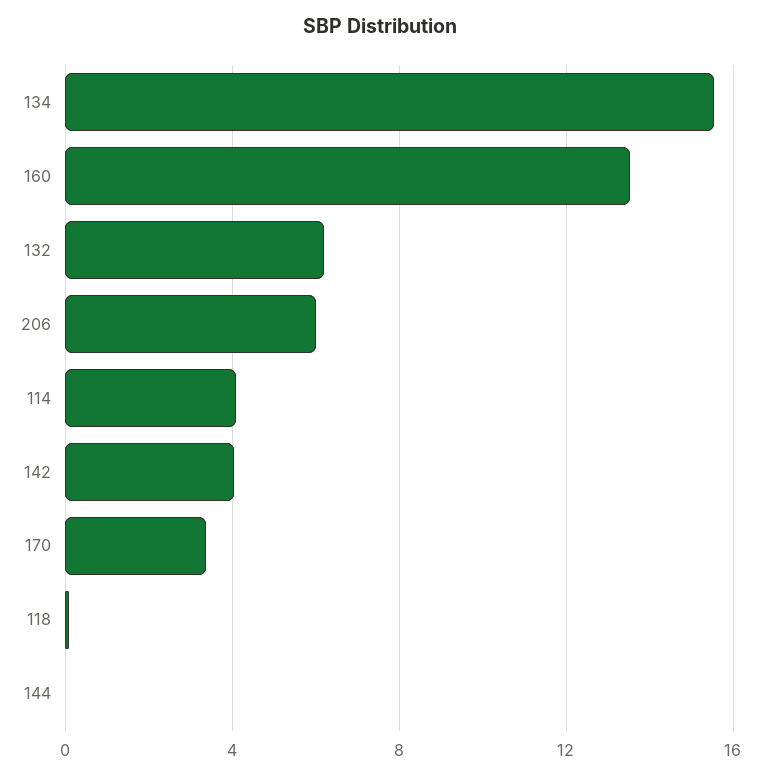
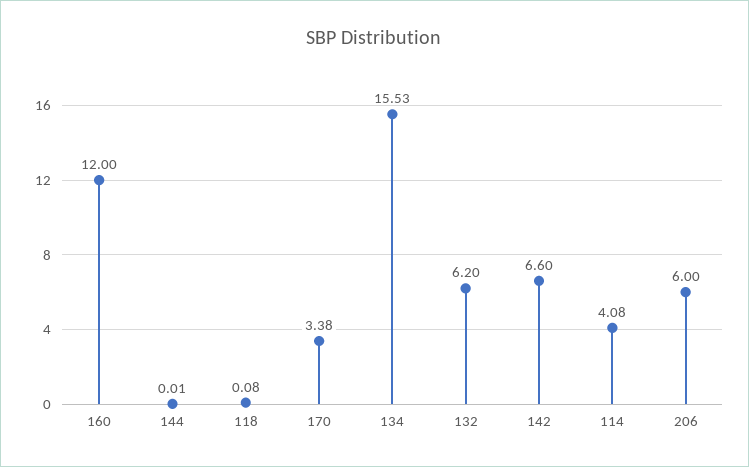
160: 13.5 -> 12
142: 4 -> 6.6

